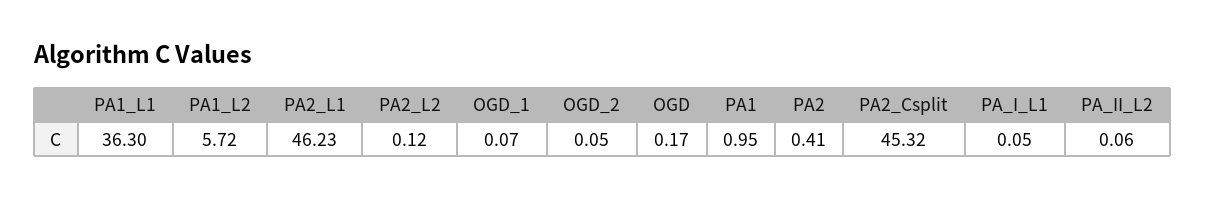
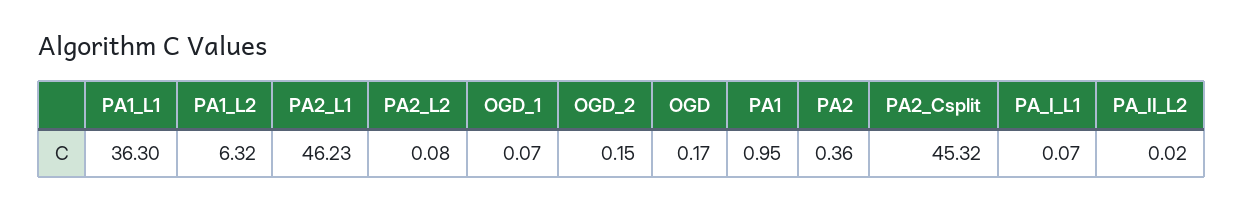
PA1_L2: 5.72 -> 6.32
PA2_L2: 0.12 -> 0.08
OGD_2: 0.05 -> 0.15
PA2: 0.41 -> 0.36
PA_I_L1: 0.05 -> 0.07
PA_II_L2: 0.06 -> 0.02

